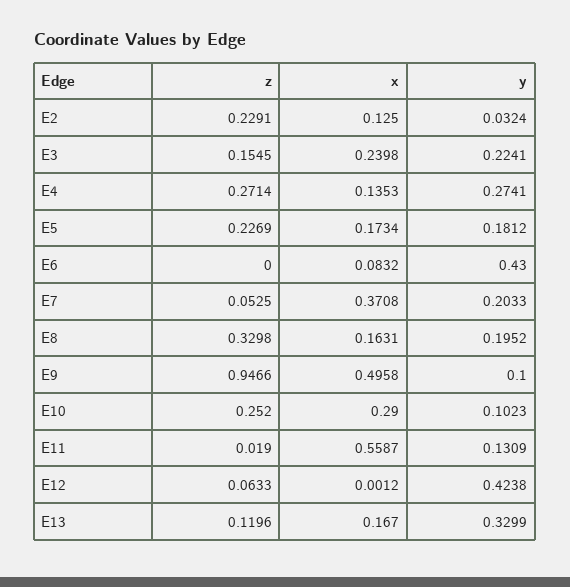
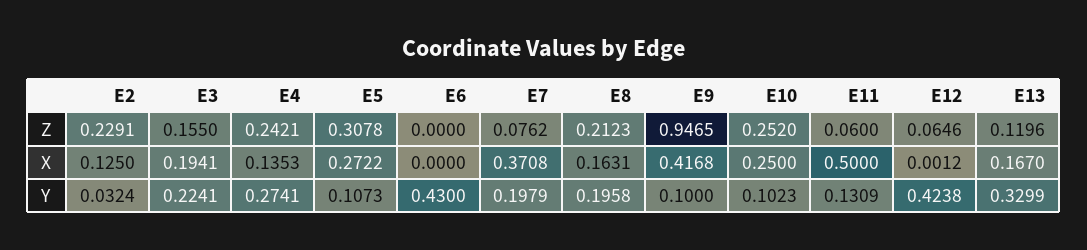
z, E3: 0.1545 -> 0.155
x, E3: 0.2398 -> 0.1941
z, E4: 0.2714 -> 0.2421
z, E5: 0.2269 -> 0.3078
x, E5: 0.1734 -> 0.2722
y, E5: 0.1812 -> 0.1073
x, E6: 0.0832 -> 0
z, E7: 0.0525 -> 0.0762
y, E7: 0.2033 -> 0.1979
z, E8: 0.3298 -> 0.2123
y, E8: 0.1952 -> 0.1958
z, E9: 0.9466 -> 0.9465
x, E9: 0.4958 -> 0.4168
x, E10: 0.29 -> 0.25
z, E11: 0.019 -> 0.06
x, E11: 0.5587 -> 0.5
z, E12: 0.0633 -> 0.0646

